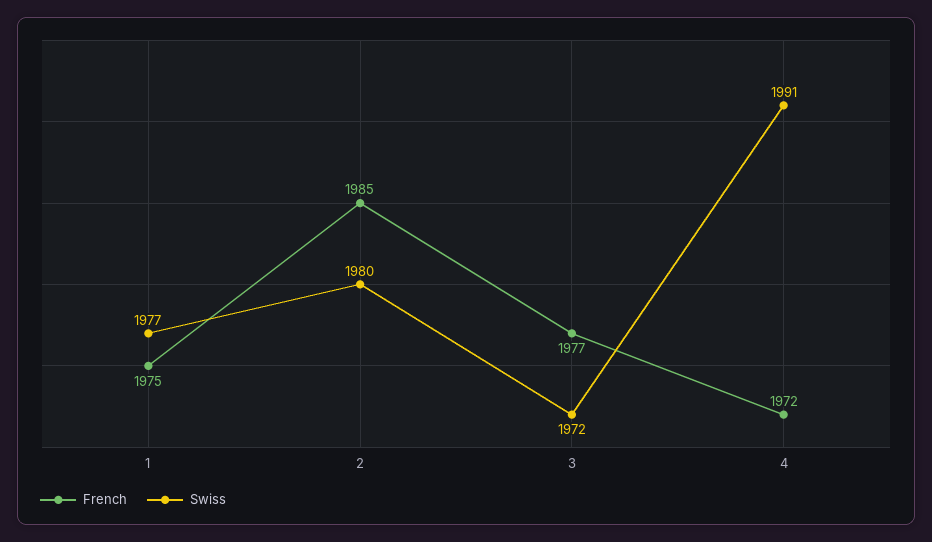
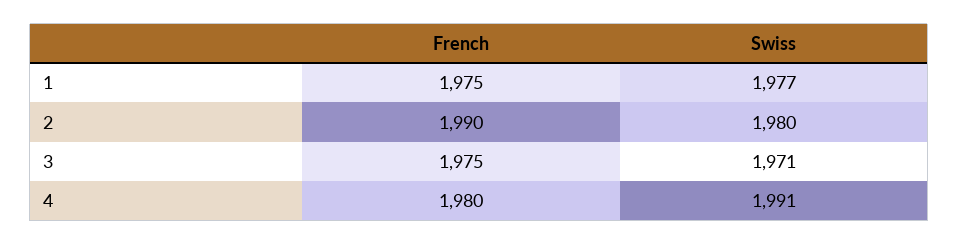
French, 2: 1985 -> 1990
French, 3: 1977 -> 1975
Swiss, 3: 1972 -> 1971
French, 4: 1972 -> 1980

